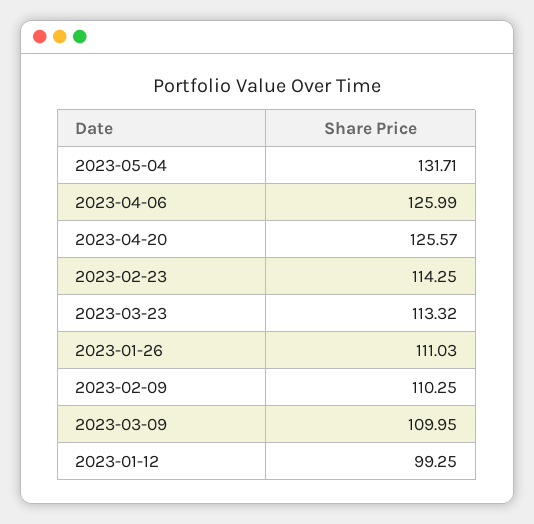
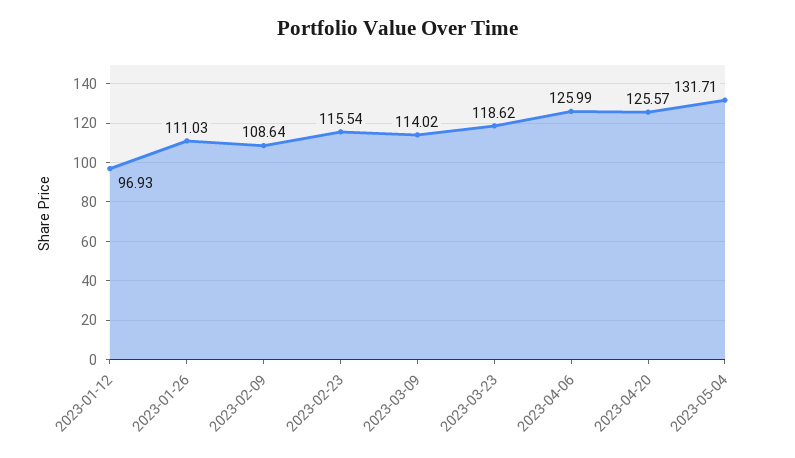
2023-02-23: 114.25 -> 115.54
2023-03-23: 113.32 -> 118.62
2023-02-09: 110.25 -> 108.64
2023-03-09: 109.95 -> 114.02
2023-01-12: 99.25 -> 96.93

